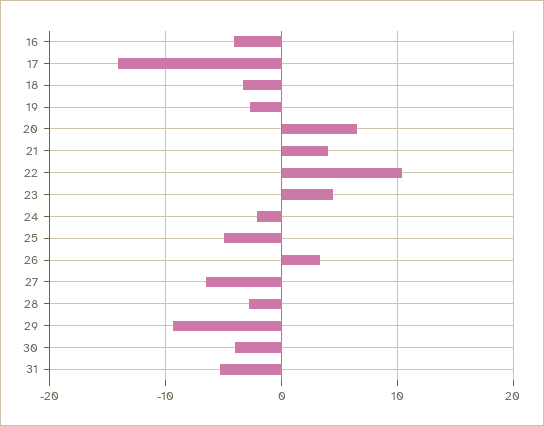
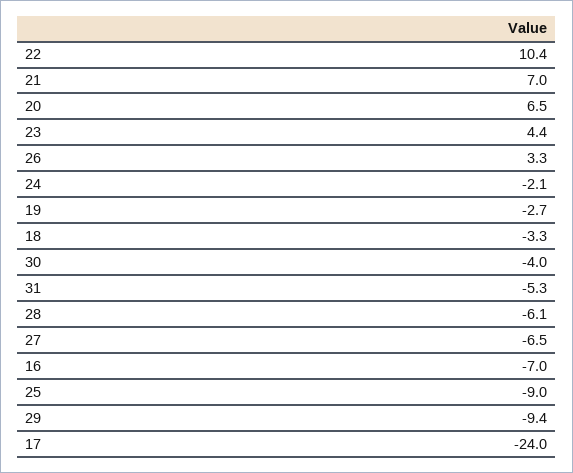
16: -4 -> -7
17: -14 -> -24
21: 4 -> 7
25: -5 -> -9
28: -3 -> -6.1

